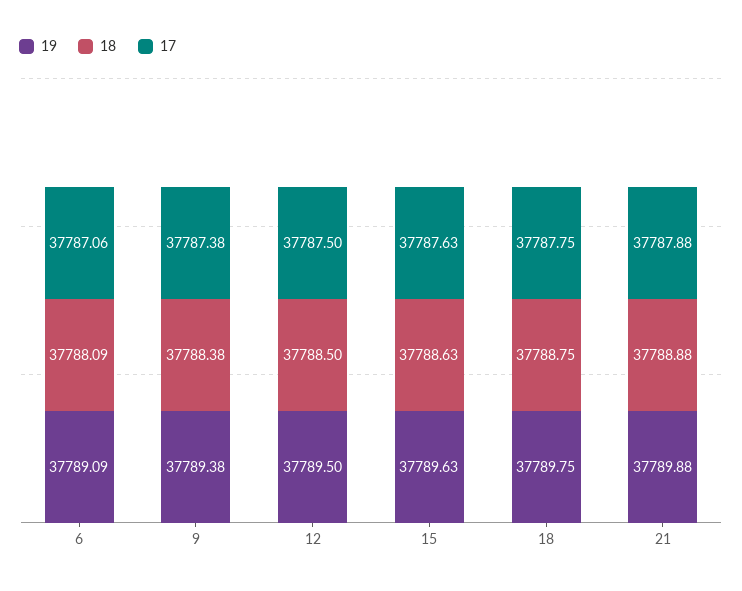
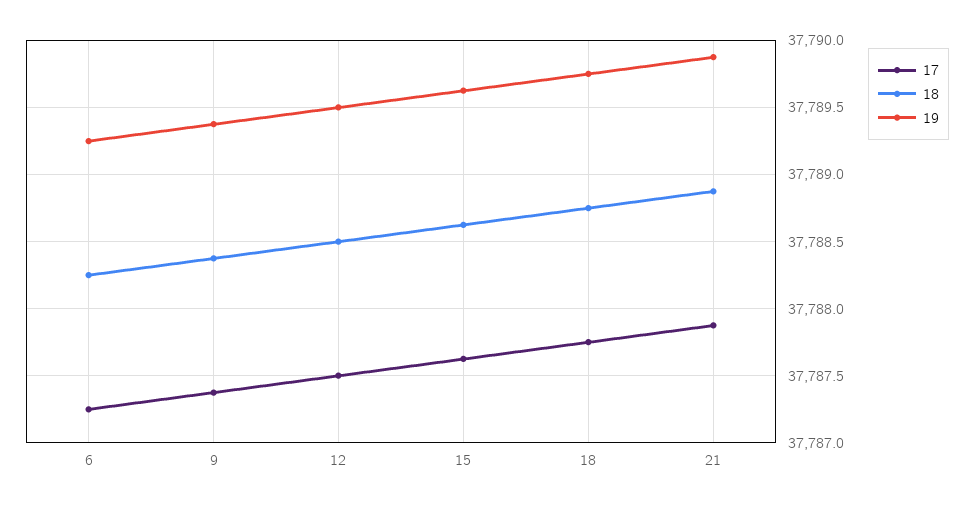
19, 6: 37789.09 -> 37789.25
18, 6: 37788.09 -> 37788.25
17, 6: 37787.06 -> 37787.25

